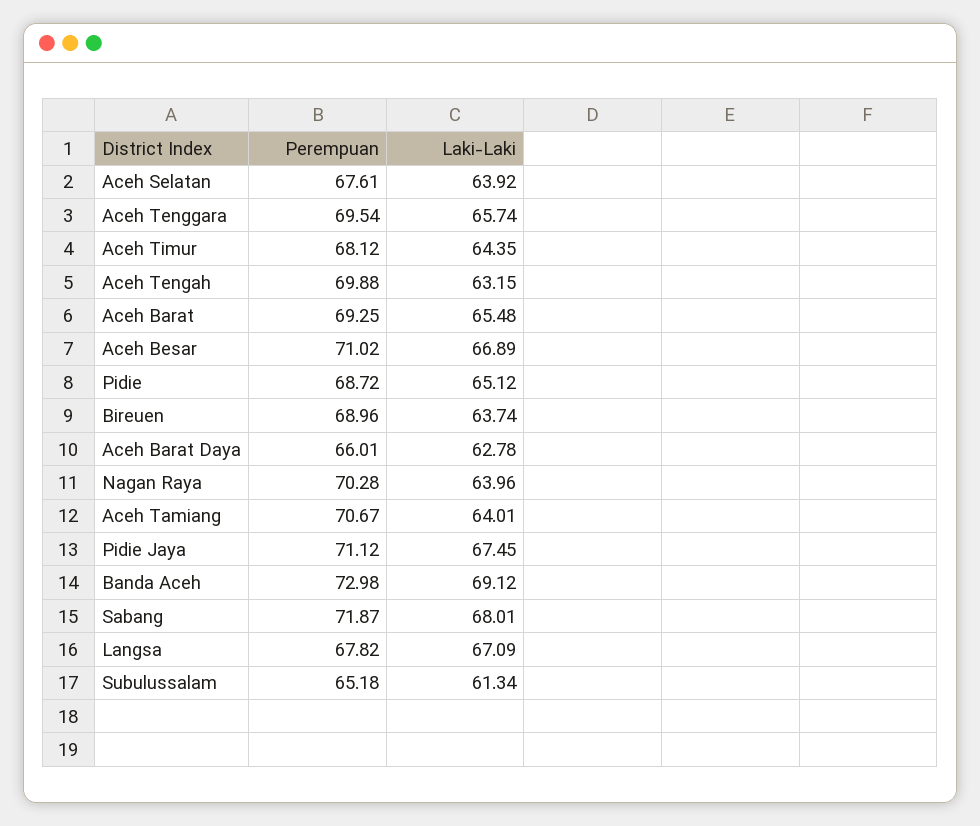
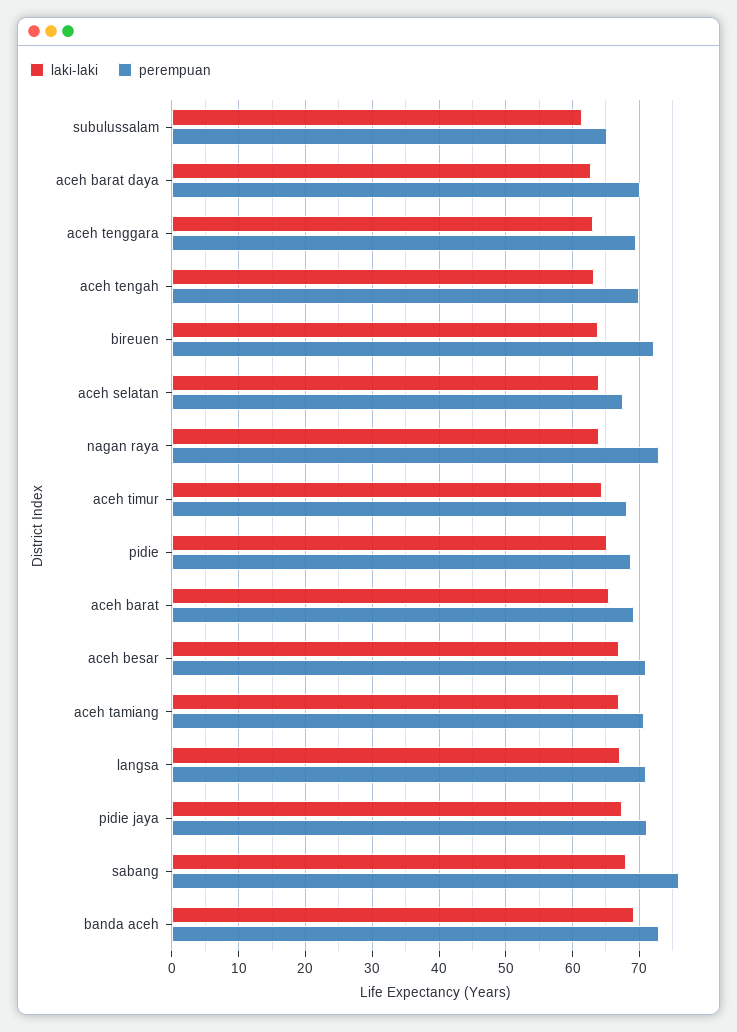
Laki-Laki, Aceh Tenggara: 65.74 -> 63
Perempuan, Bireuen: 68.96 -> 72
Perempuan, Aceh Barat Daya: 66.01 -> 70
Perempuan, Nagan Raya: 70.28 -> 73
Laki-Laki, Aceh Tamiang: 64.01 -> 67
Perempuan, Sabang: 71.87 -> 76
Perempuan, Langsa: 67.82 -> 71

